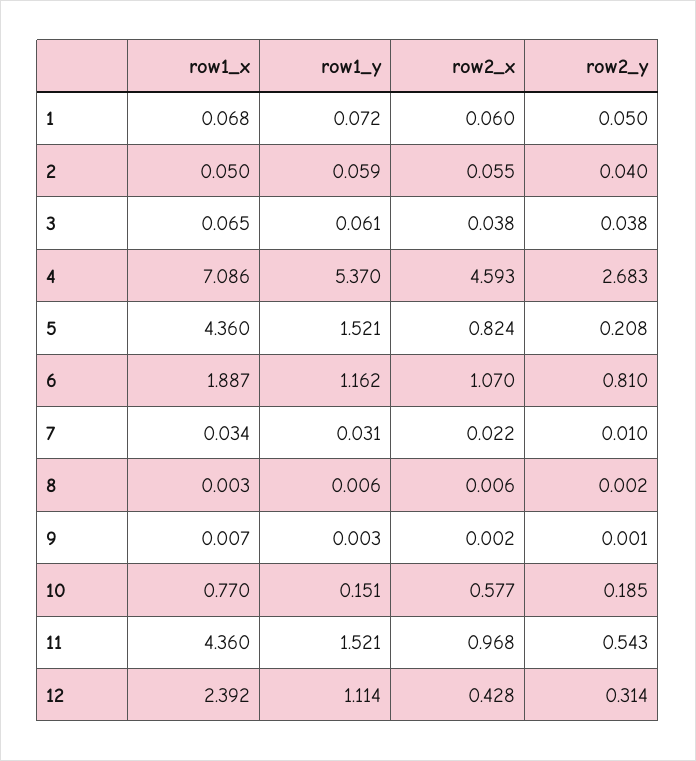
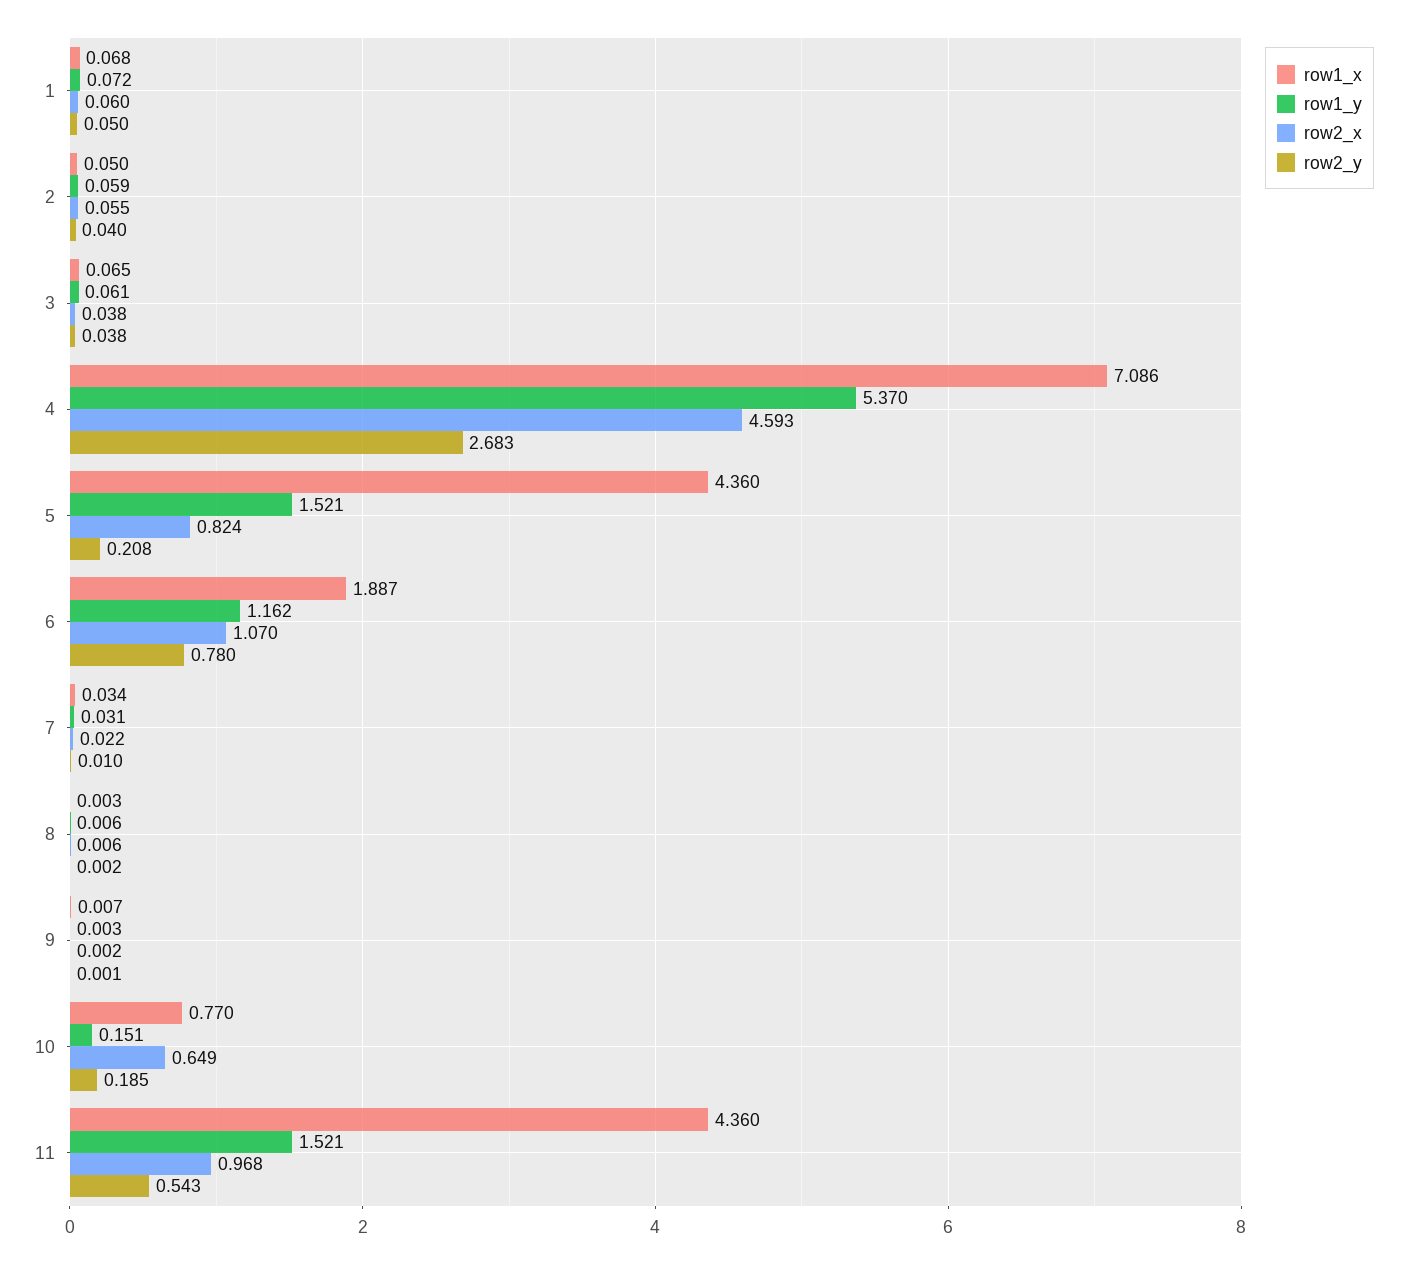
row2_y, 6: 0.81 -> 0.78
row2_x, 10: 0.577 -> 0.649
row1_x, 12: 2.392 -> none
row1_y, 12: 1.114 -> none
row2_x, 12: 0.428 -> none
row2_y, 12: 0.314 -> none

